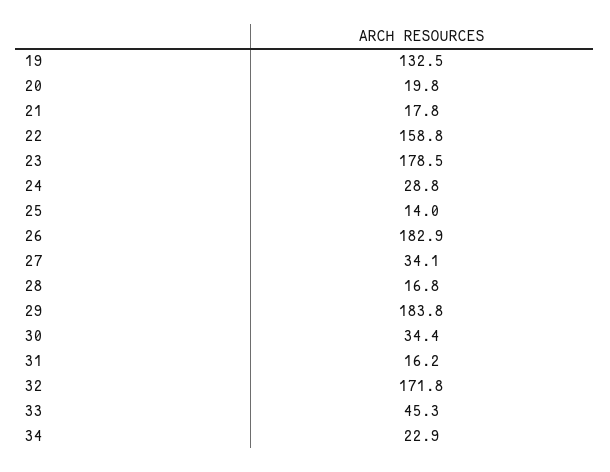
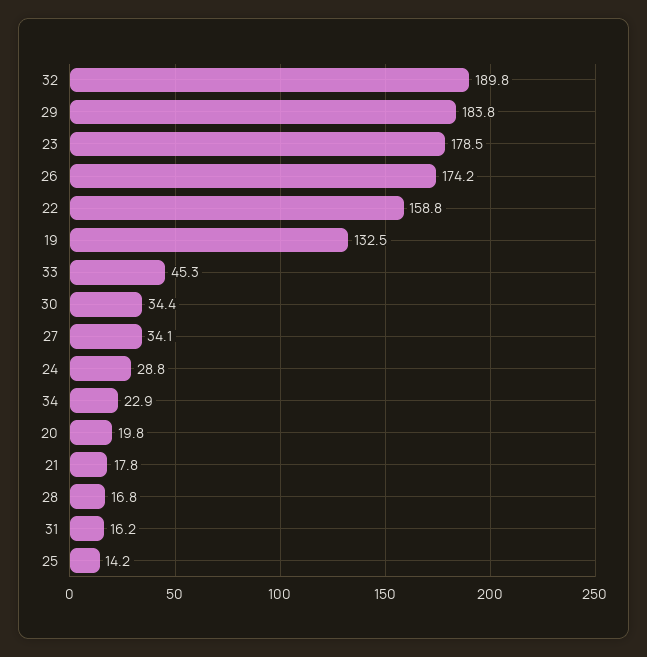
25: 14 -> 14.2
26: 182.9 -> 174.2
32: 171.8 -> 189.8

